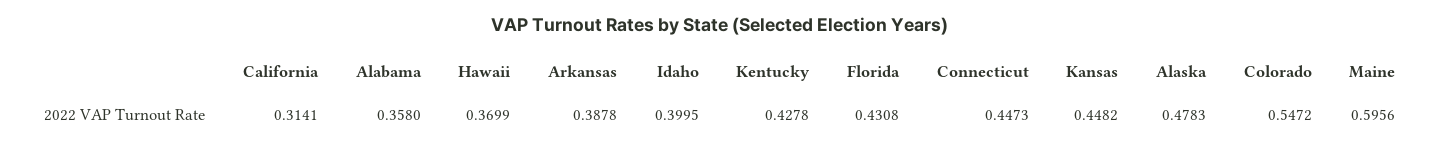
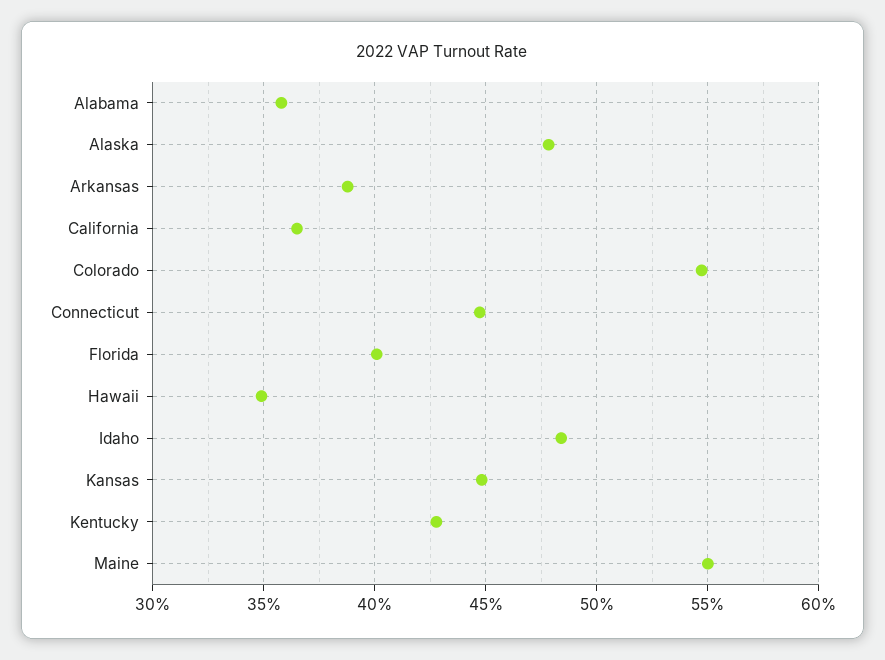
California: 0.3141 -> 0.365
Hawaii: 0.3699 -> 0.35
Idaho: 0.3995 -> 0.485
Florida: 0.4308 -> 0.4
Maine: 0.5956 -> 0.55

